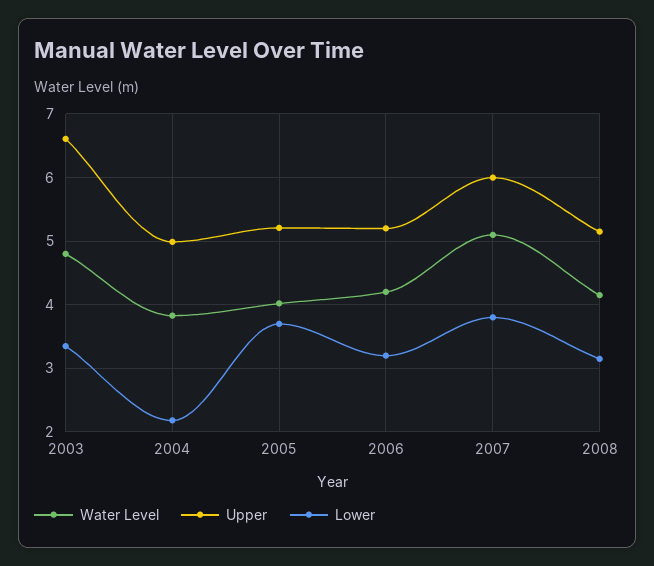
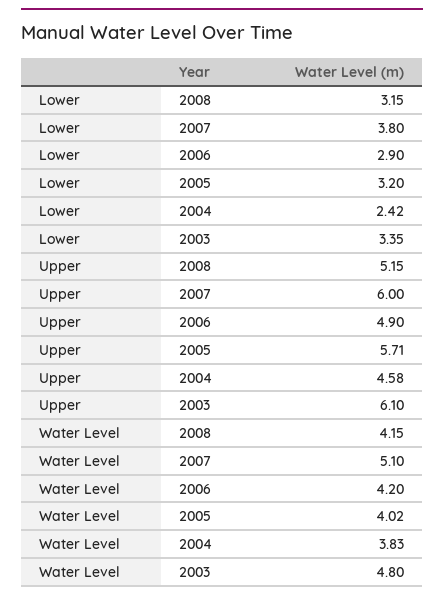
Upper, 2003: 6.6 -> 6.1
Upper, 2004: 5 -> 4.58
Lower, 2004: 2.2 -> 2.42
Upper, 2005: 5.2 -> 5.71
Lower, 2005: 3.7 -> 3.2
Upper, 2006: 5.2 -> 4.9
Lower, 2006: 3.2 -> 2.9

